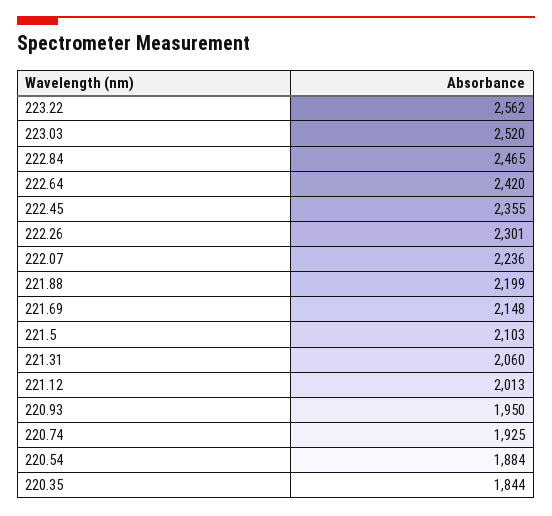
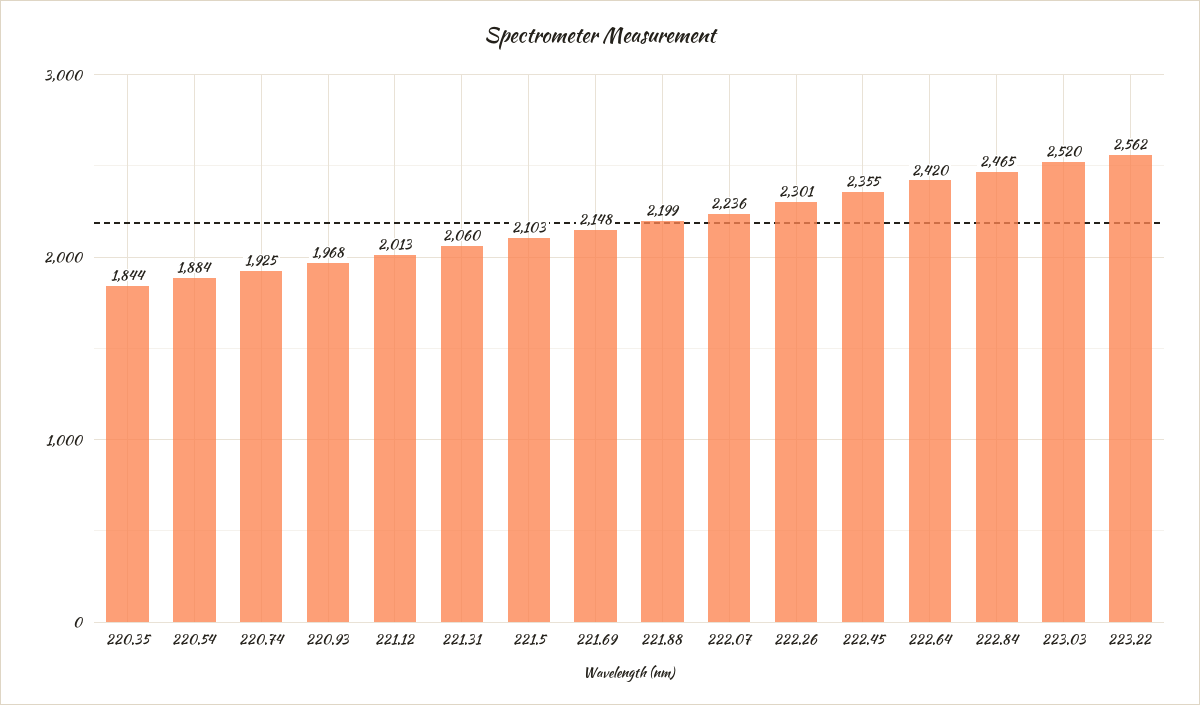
220.93: 1950 -> 1968

